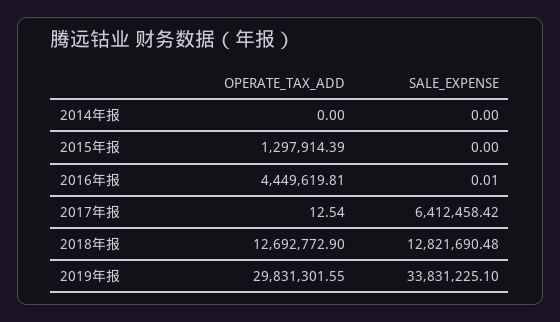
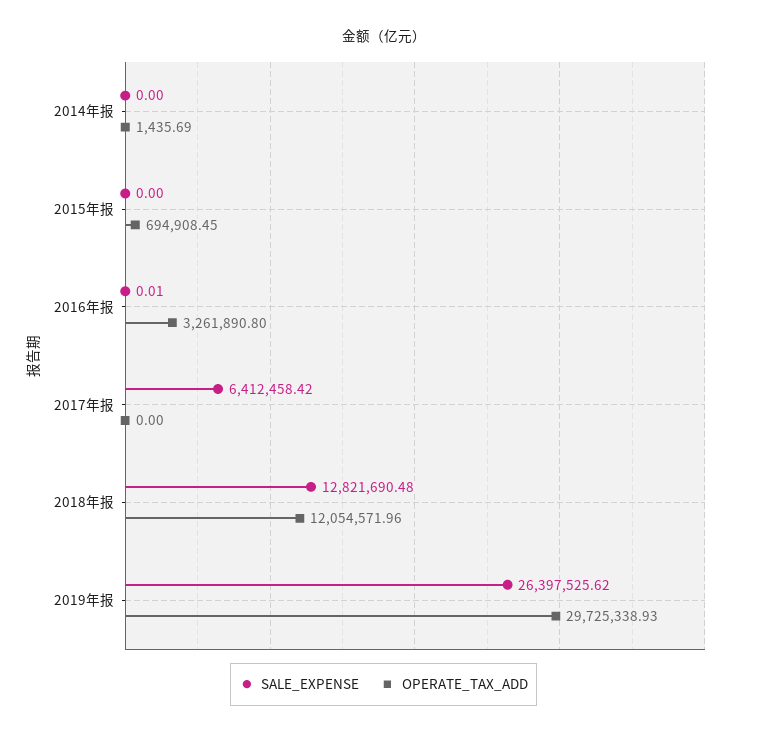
OPERATE_TAX_ADD, 2014年报: 0 -> 1435.69
OPERATE_TAX_ADD, 2015年报: 1297914.39 -> 694908.45
OPERATE_TAX_ADD, 2016年报: 4449619.81 -> 3261890.8
OPERATE_TAX_ADD, 2017年报: 12.54 -> 0
OPERATE_TAX_ADD, 2018年报: 12692772.9 -> 12054571.96
OPERATE_TAX_ADD, 2019年报: 29831301.55 -> 29725338.93
SALE_EXPENSE, 2019年报: 33831225.1 -> 26397525.62

